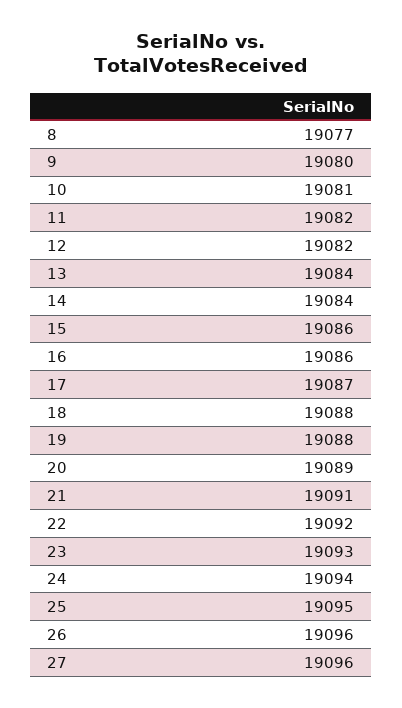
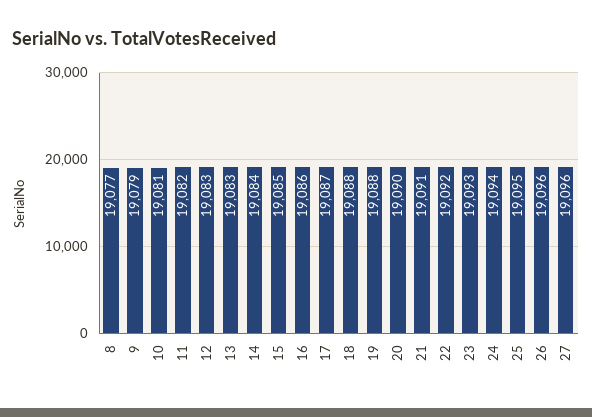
9: 19080 -> 19079
12: 19082 -> 19083
13: 19084 -> 19083
15: 19086 -> 19085
20: 19089 -> 19090

